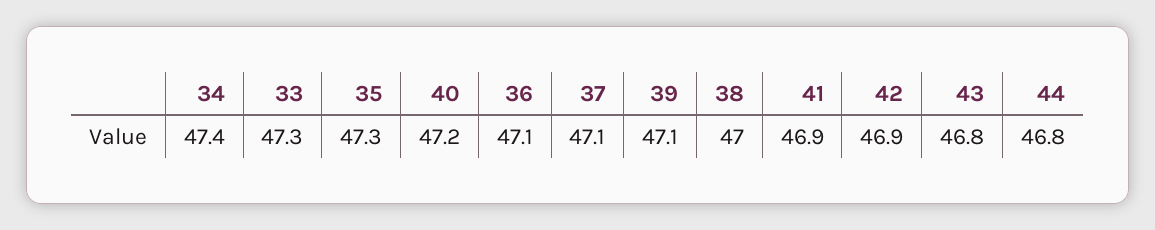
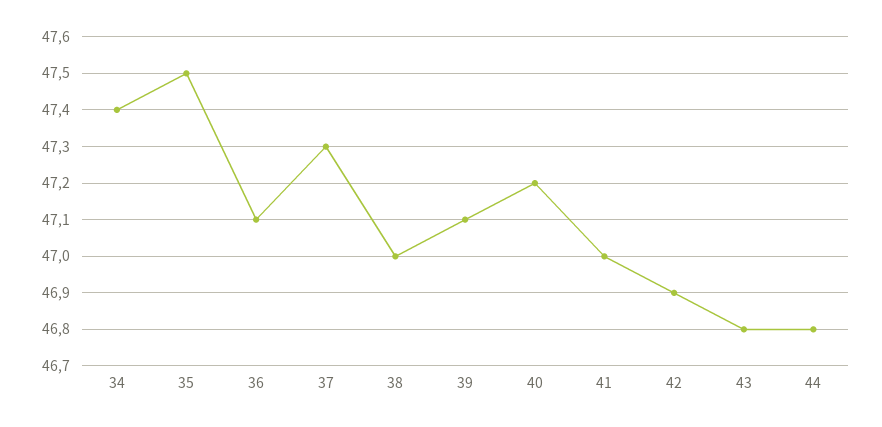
33: 47.3 -> none
35: 47.3 -> 47.5
37: 47.1 -> 47.3
41: 46.9 -> 47

